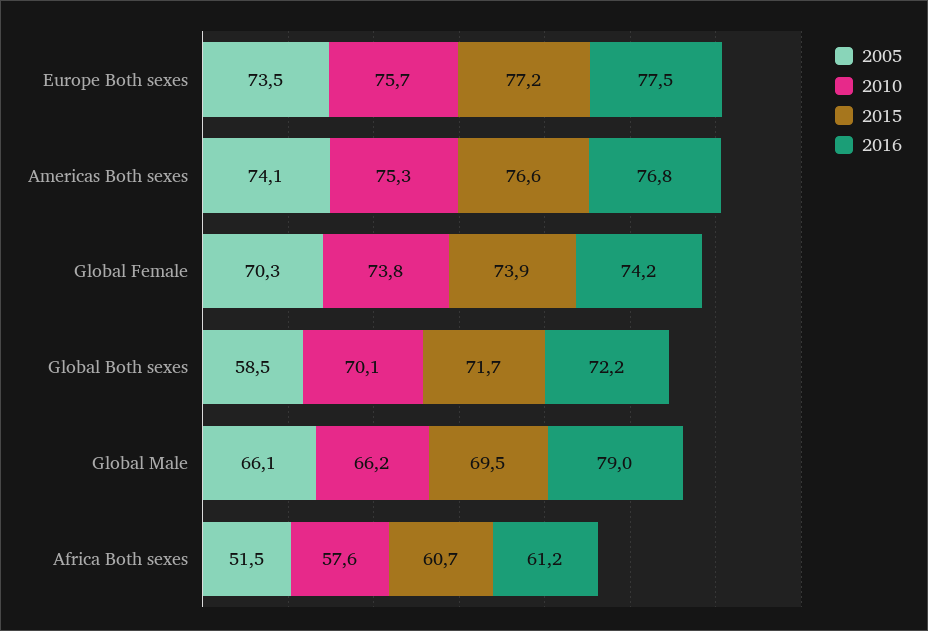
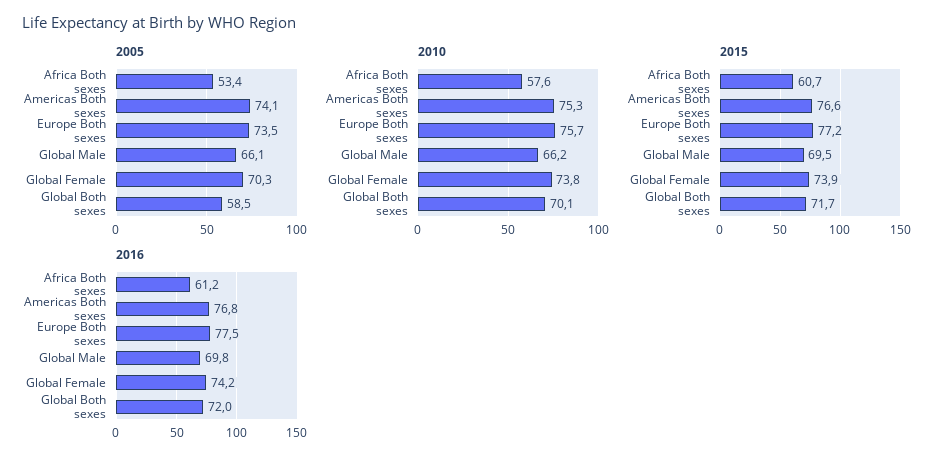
2016, Global Both sexes: 72.2 -> 72
2016, Global Male: 79 -> 69.8
2005, Africa Both sexes: 51.5 -> 53.4

